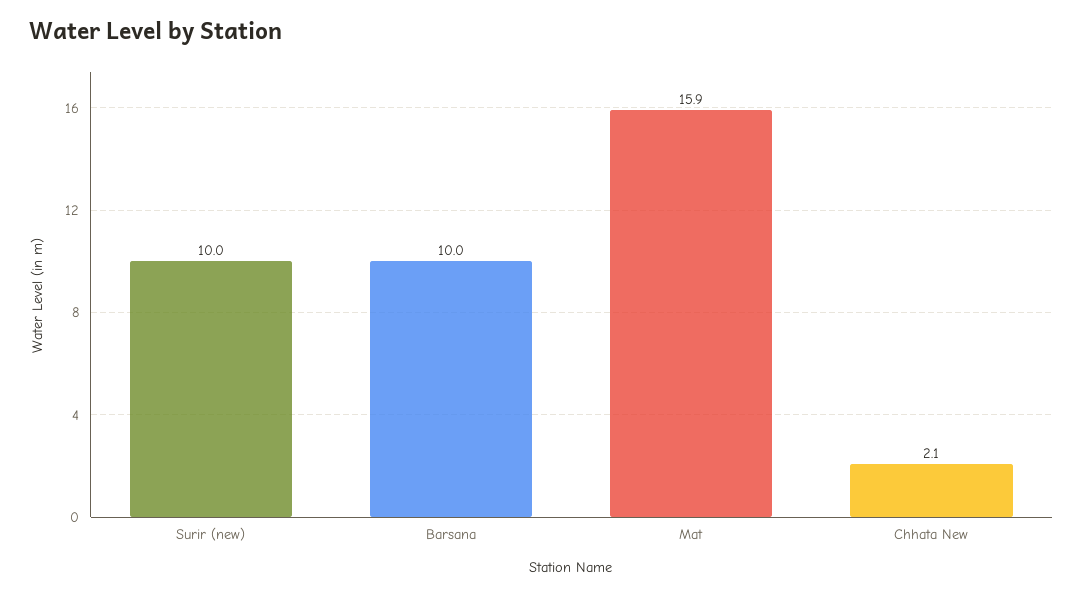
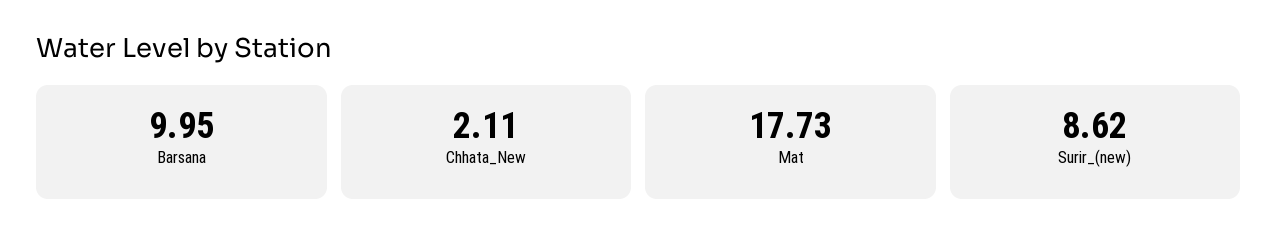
Surir (new): 10 -> 8.62
Mat: 15.9 -> 17.73

